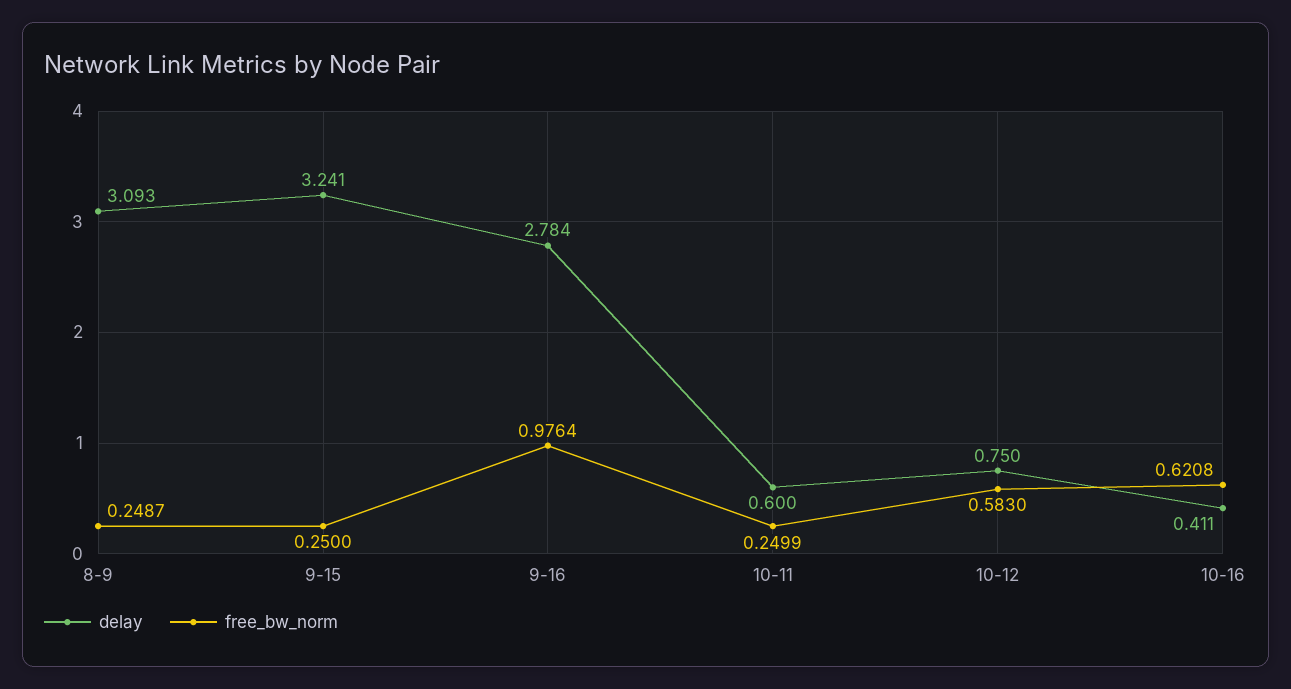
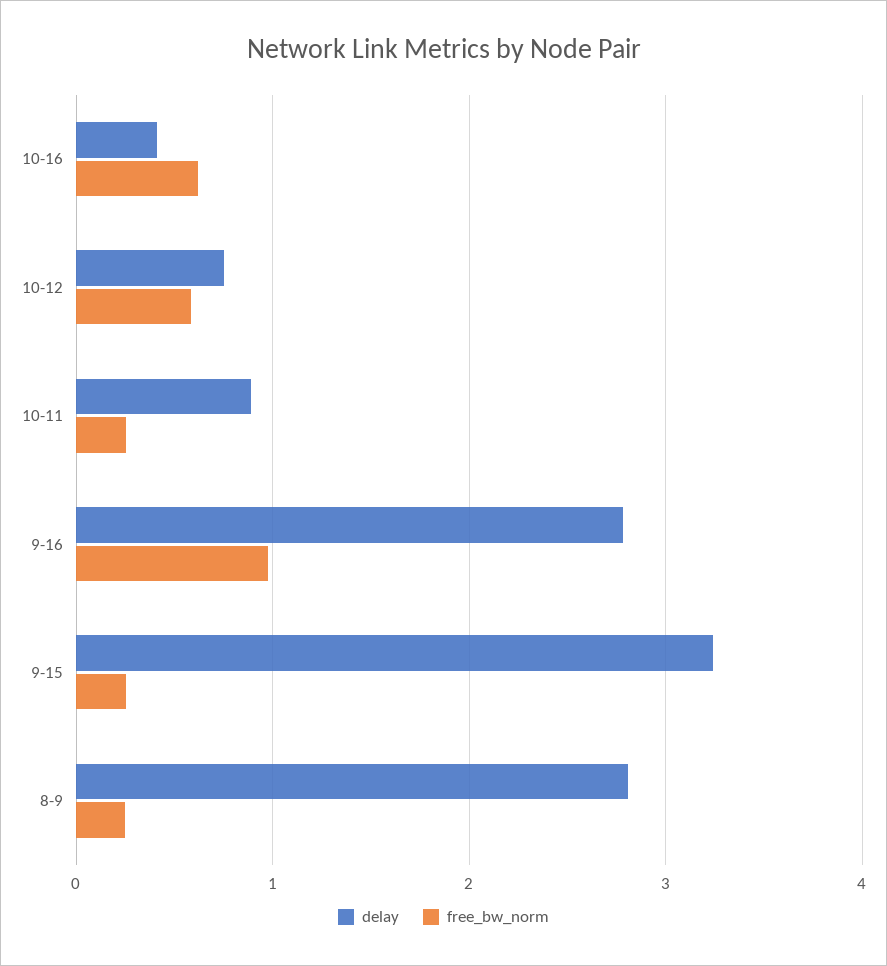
delay, 8-9: 3.093 -> 2.8
delay, 10-11: 0.6 -> 0.9

